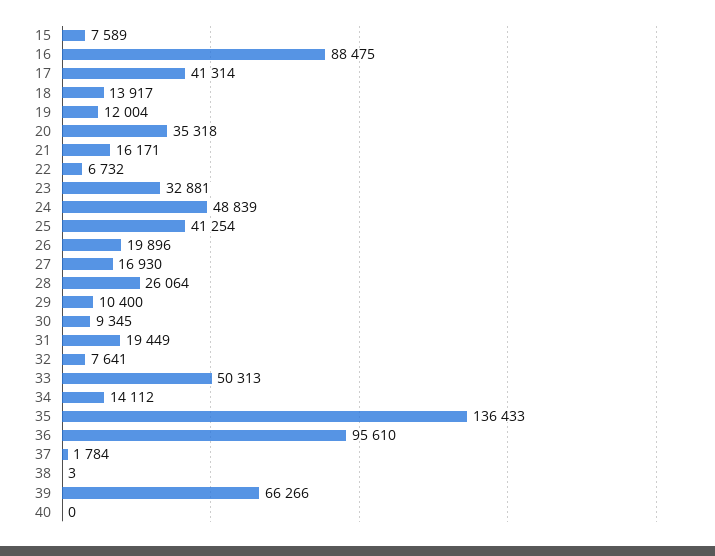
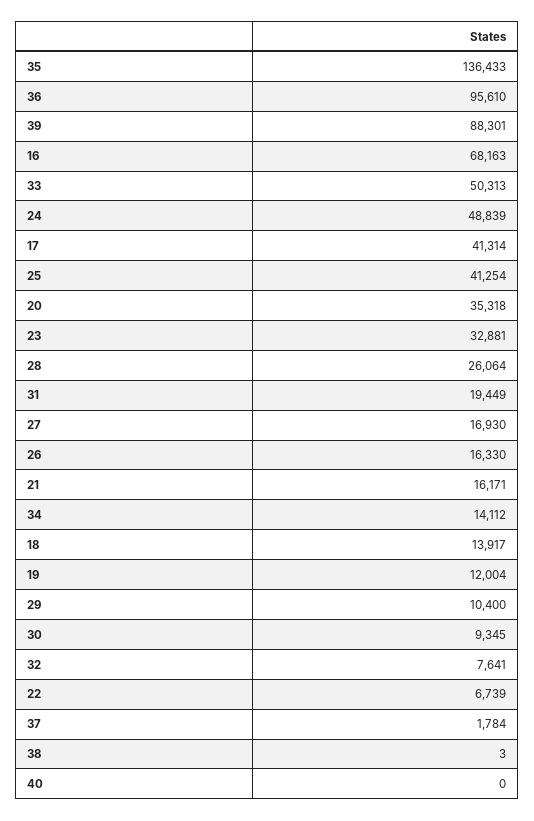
15: 7589 -> none
16: 88475 -> 68163
22: 6732 -> 6739
26: 19896 -> 16330
39: 66266 -> 88301

